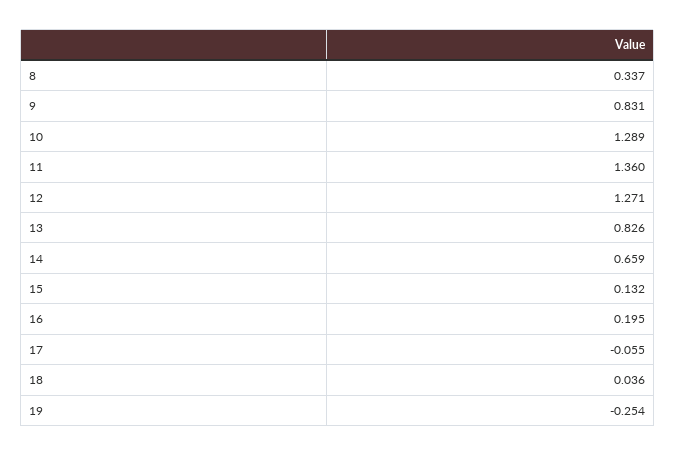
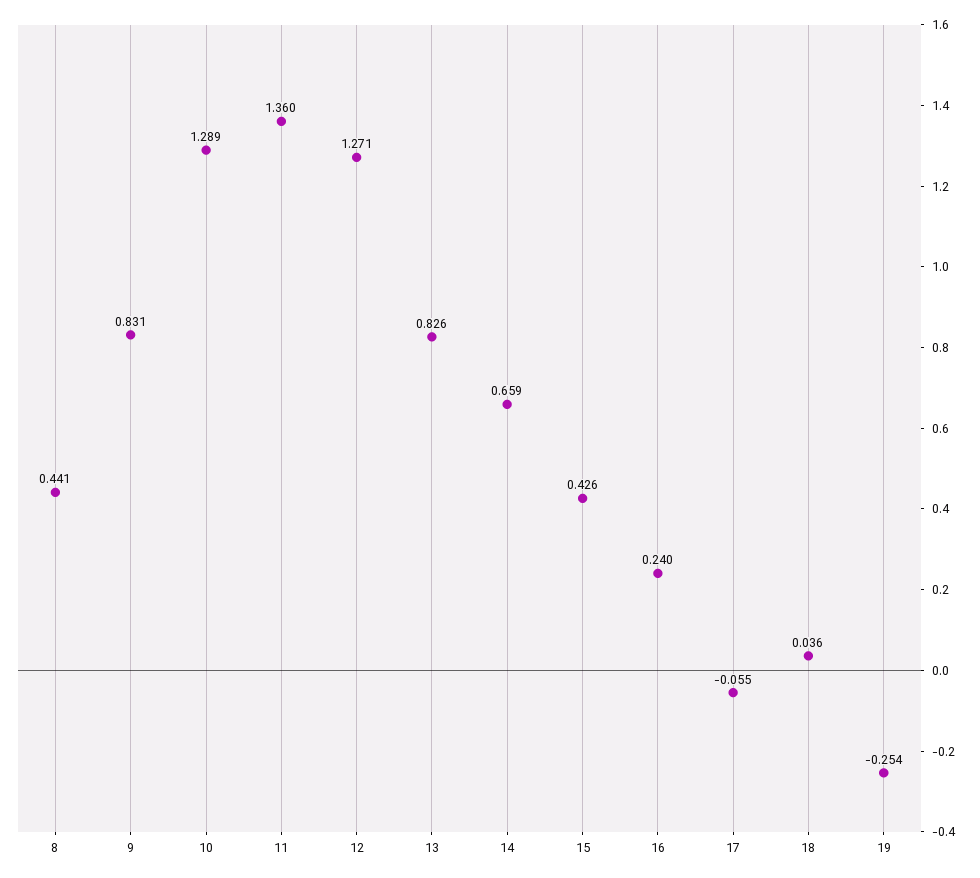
8: 0.337 -> 0.441
15: 0.132 -> 0.426
16: 0.195 -> 0.24

